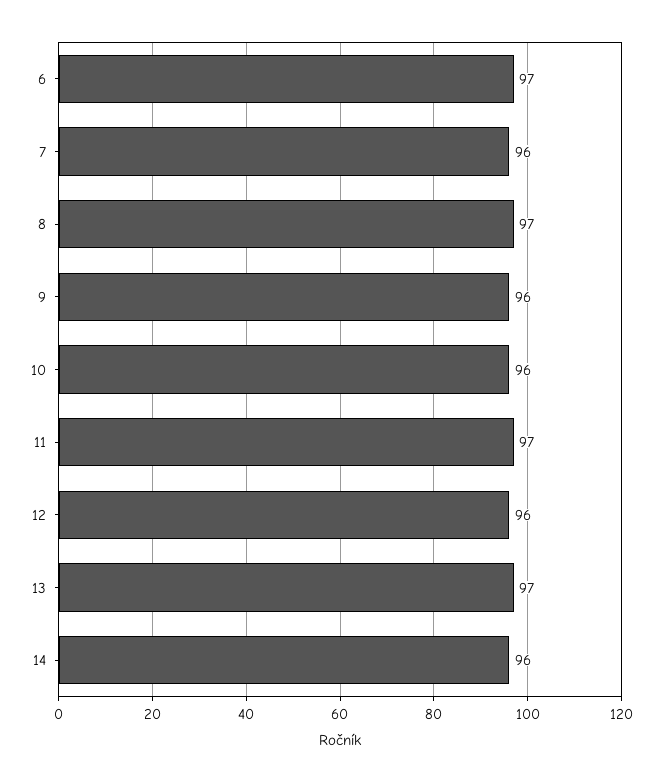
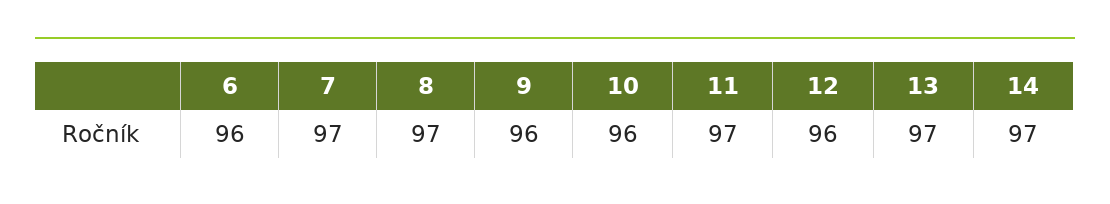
6: 97 -> 96
7: 96 -> 97
14: 96 -> 97

